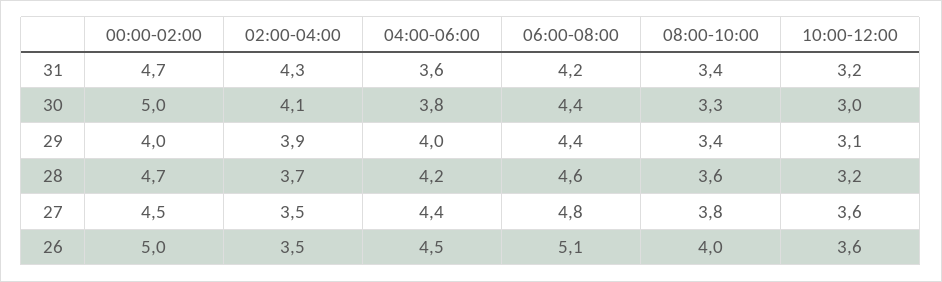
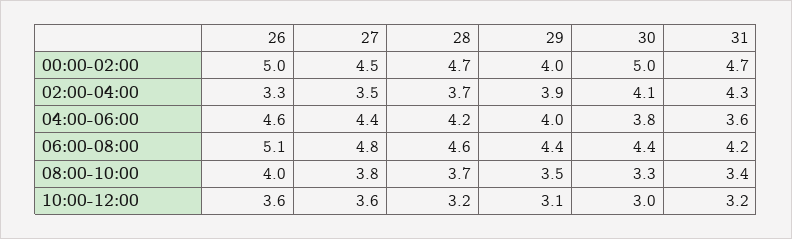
08:00-10:00, 29: 3.4 -> 3.5
08:00-10:00, 28: 3.6 -> 3.7
02:00-04:00, 26: 3.5 -> 3.3
04:00-06:00, 26: 4.5 -> 4.6

